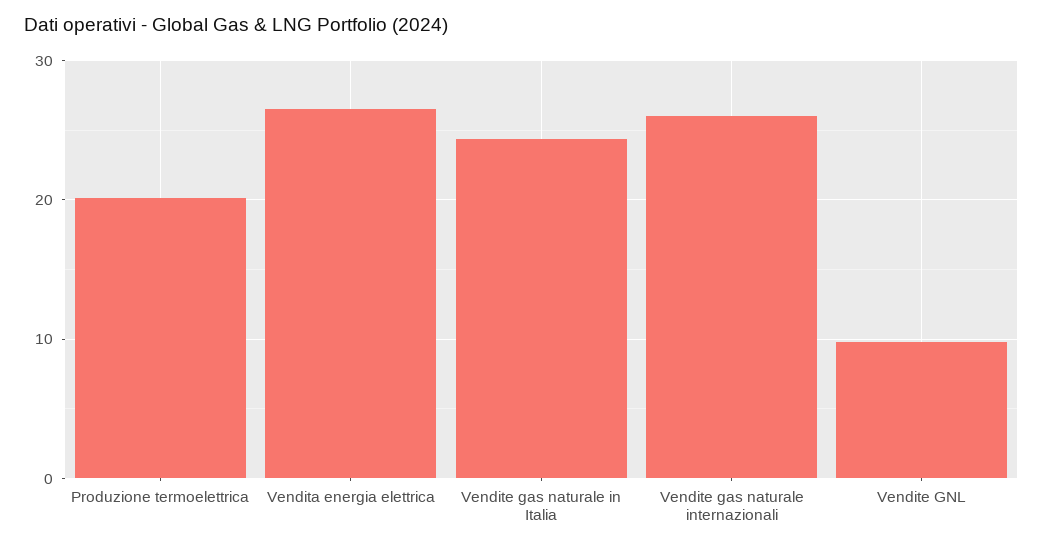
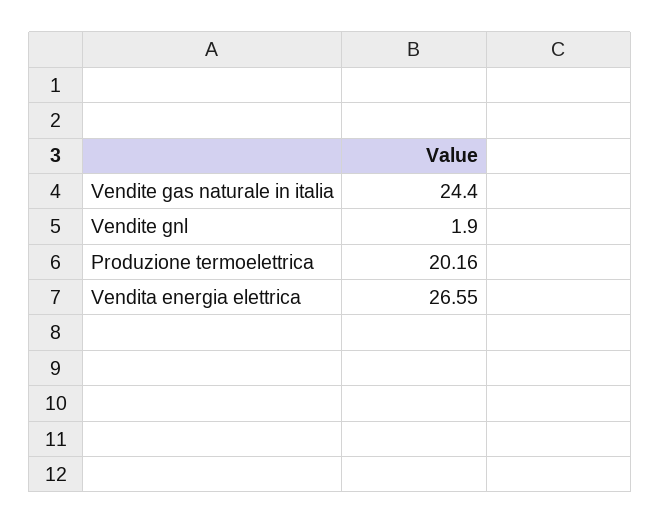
Vendite gas naturale internazionali: 26 -> none
Vendite GNL: 10 -> 1.9

